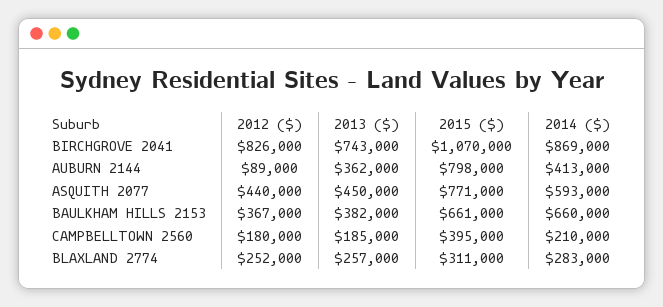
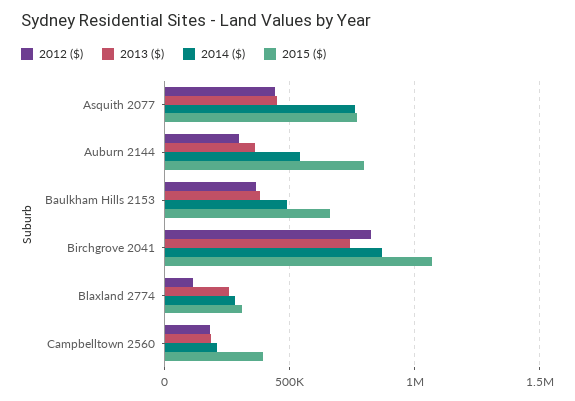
2012 ($), AUBURN 2144: 89000 -> 300000
2014 ($), AUBURN 2144: 413000 -> 550000
2014 ($), ASQUITH 2077: 593000 -> 750000
2014 ($), BAULKHAM HILLS 2153: 660000 -> 500000
2012 ($), BLAXLAND 2774: 252000 -> 100000

